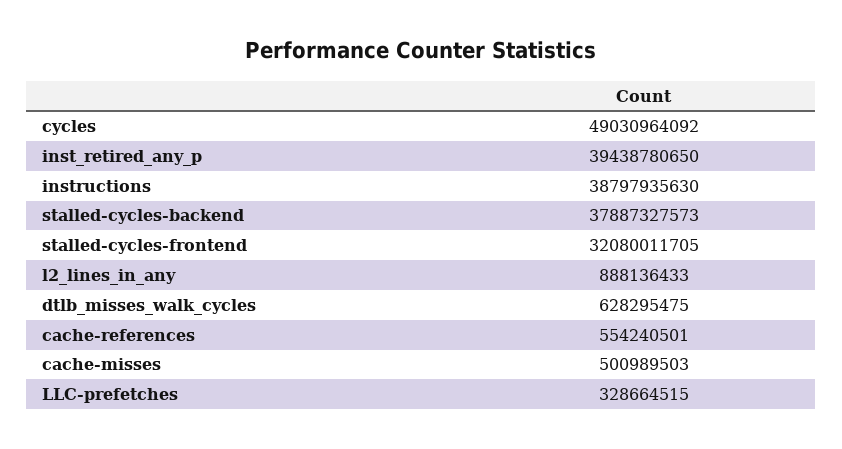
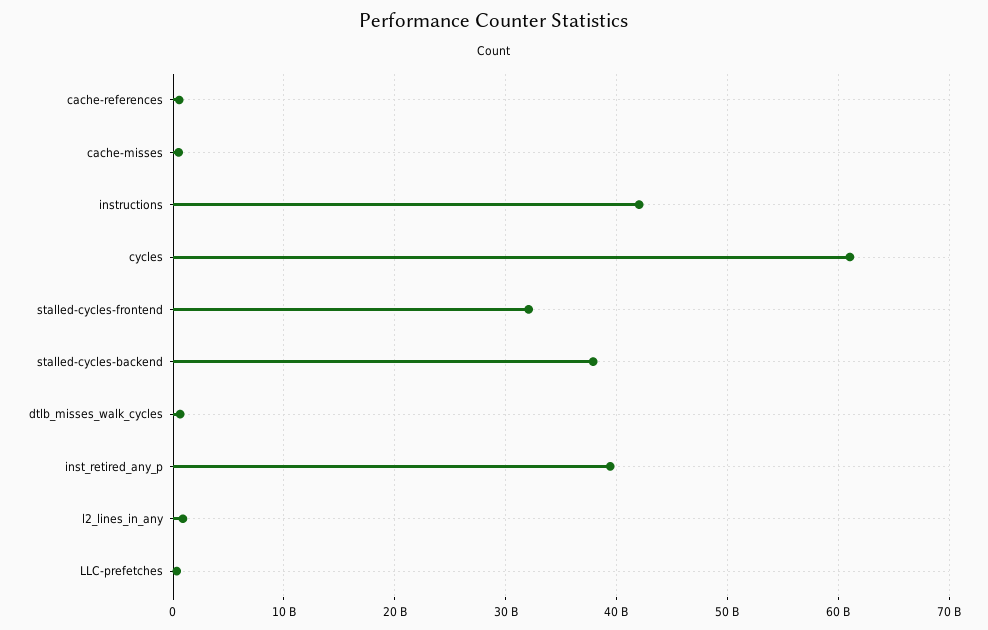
cycles: 49030964092 -> 61000000000
instructions: 38797935630 -> 42000000000

